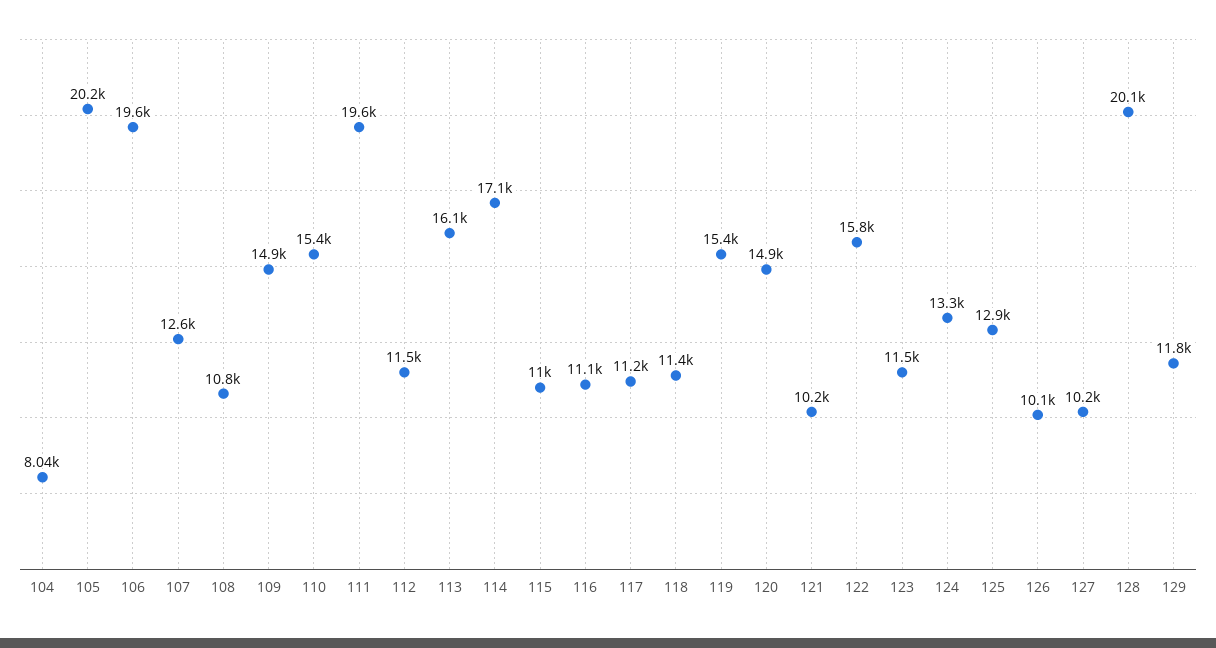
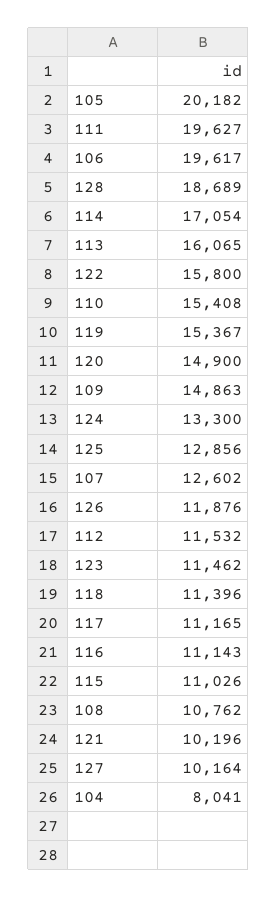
126: 10100 -> 11876
128: 20100 -> 18689
129: 11800 -> none

